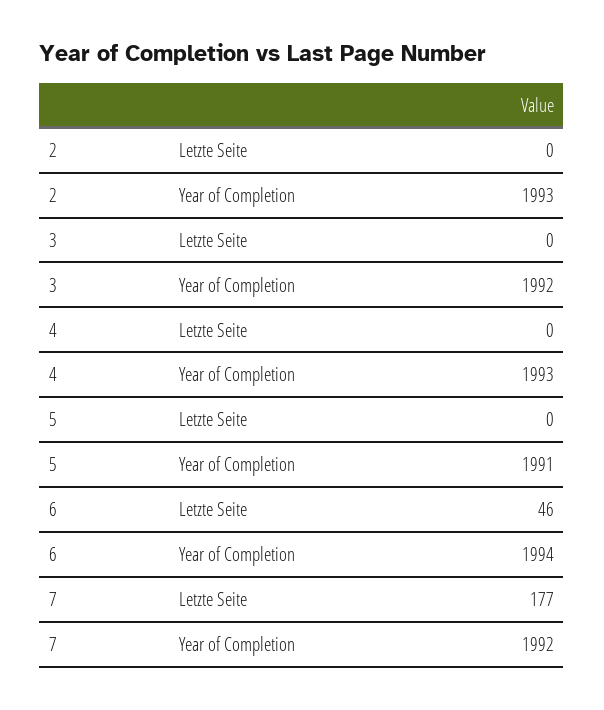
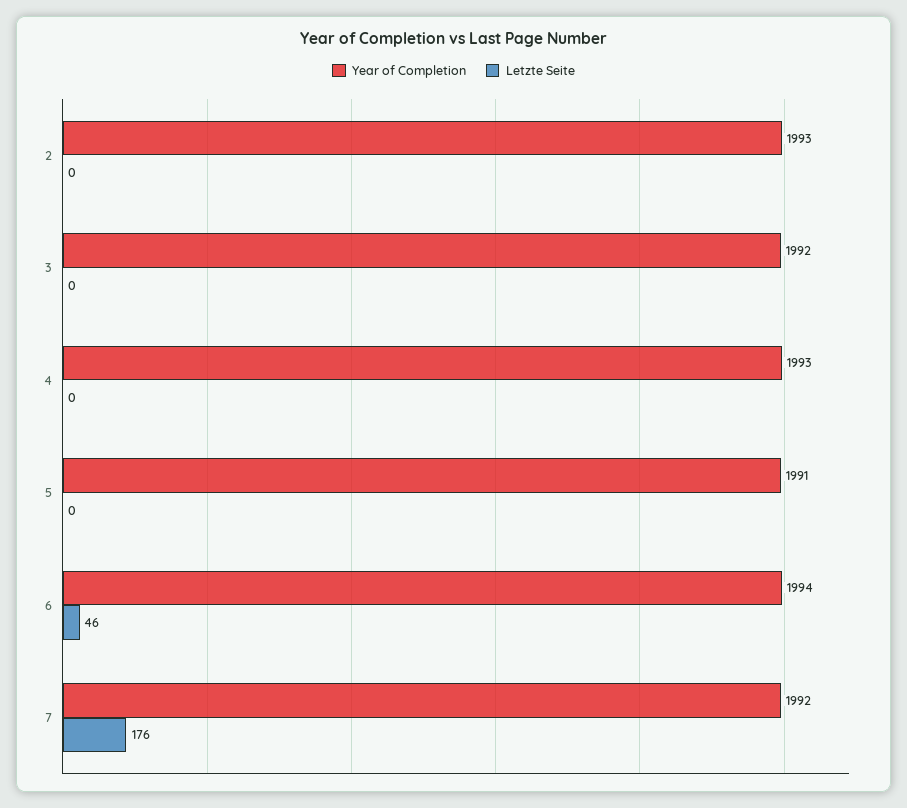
Letzte Seite, 7: 177 -> 176

